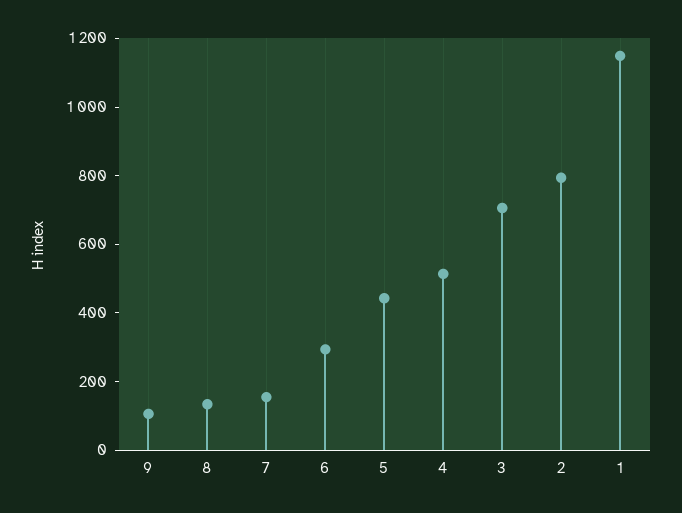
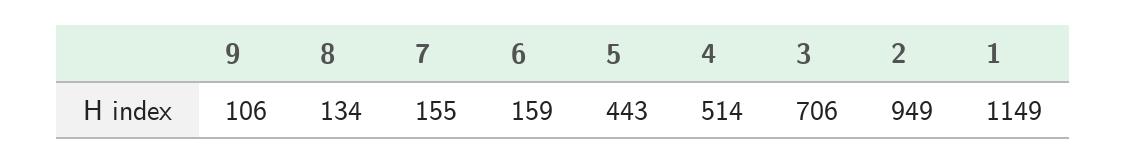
6: 300 -> 159
2: 800 -> 949

